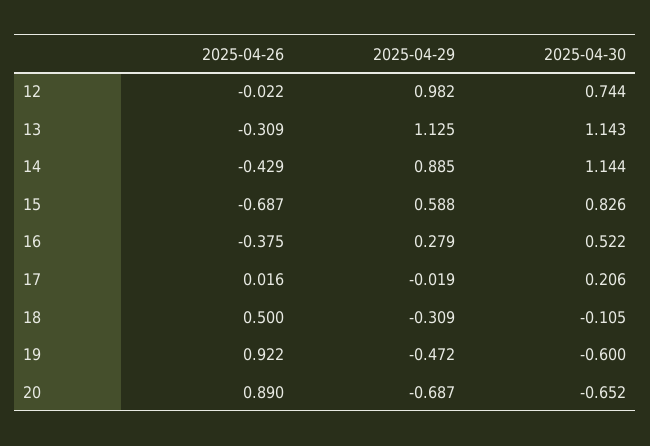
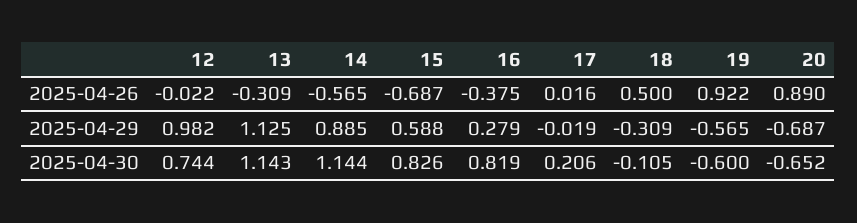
2025-04-26, 14: -0.429 -> -0.565
2025-04-30, 16: 0.522 -> 0.819
2025-04-29, 19: -0.472 -> -0.565

